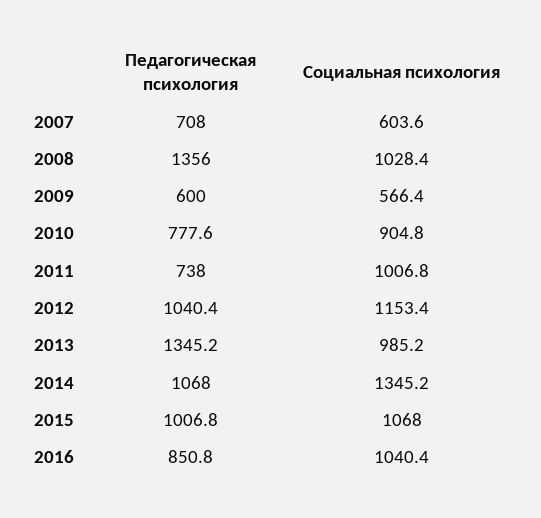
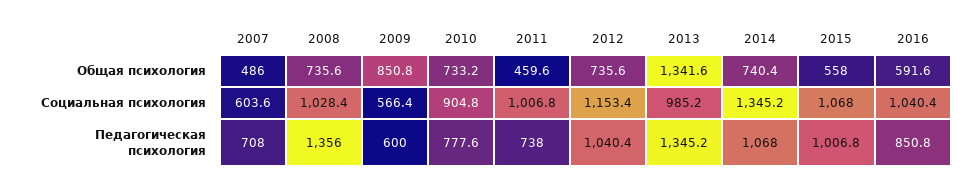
Общая психология, 2007: none -> 486
Общая психология, 2008: none -> 735.6
Общая психология, 2009: none -> 850.8
Общая психология, 2010: none -> 733.2
Общая психология, 2011: none -> 459.6
Общая психология, 2012: none -> 735.6
Общая психология, 2013: none -> 1341.6
Общая психология, 2014: none -> 740.4
Общая психология, 2015: none -> 558
Общая психология, 2016: none -> 591.6

